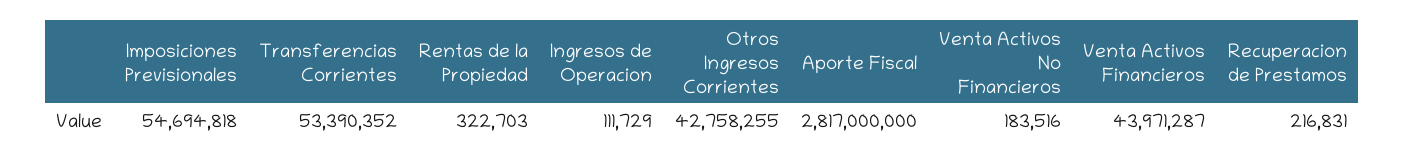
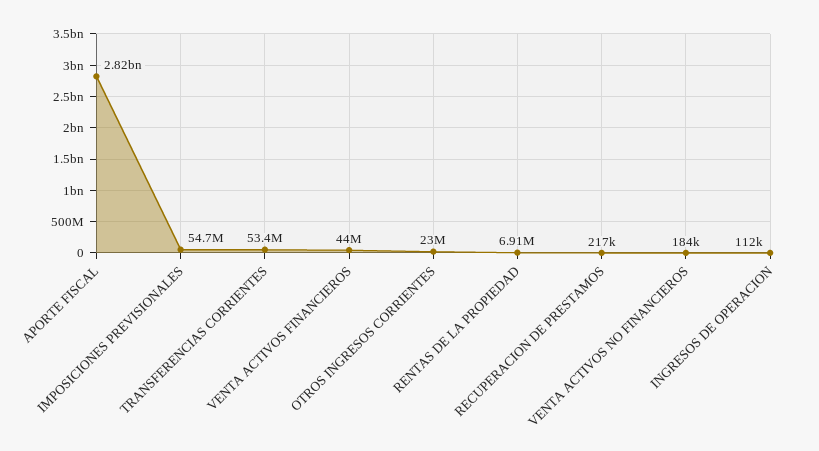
Rentas de la Propiedad: 322703 -> 6910000
Otros Ingresos Corrientes: 42758255 -> 23000000

